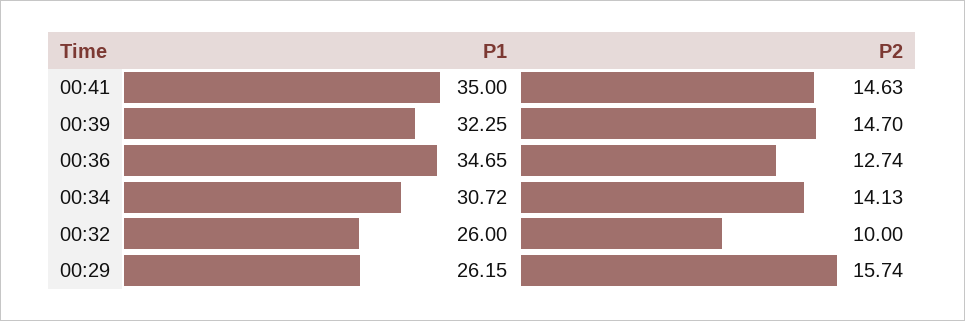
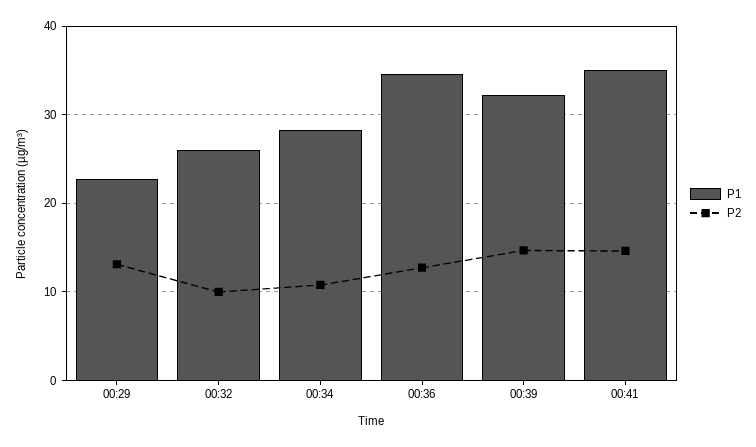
P1, 00:34: 30.72 -> 28
P2, 00:34: 14.13 -> 11
P1, 00:29: 26.15 -> 23
P2, 00:29: 15.74 -> 13

